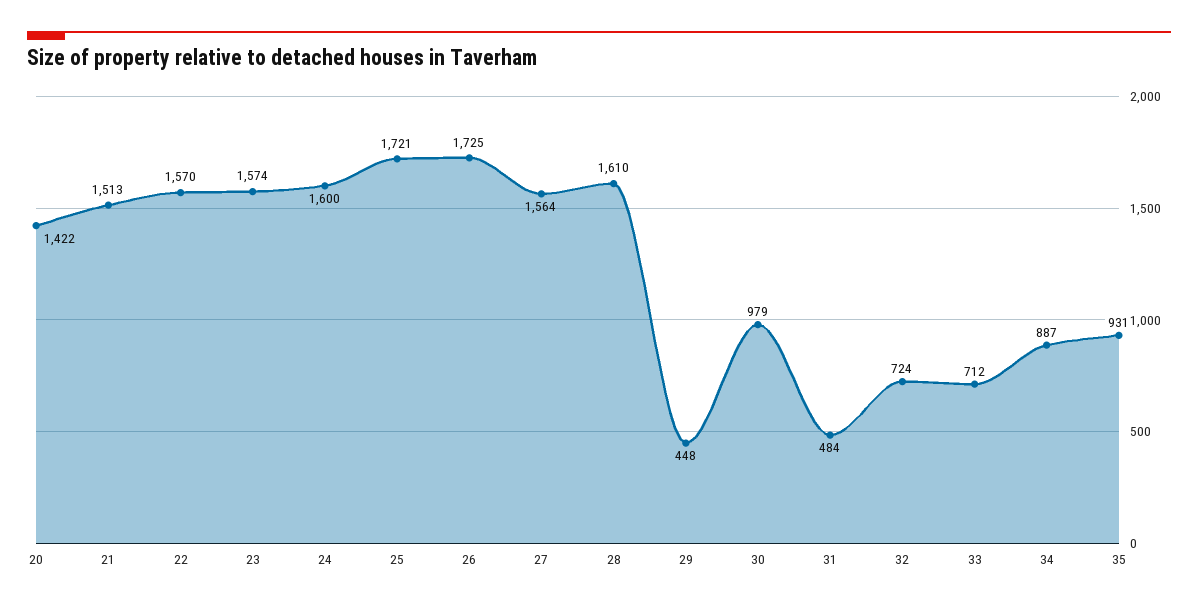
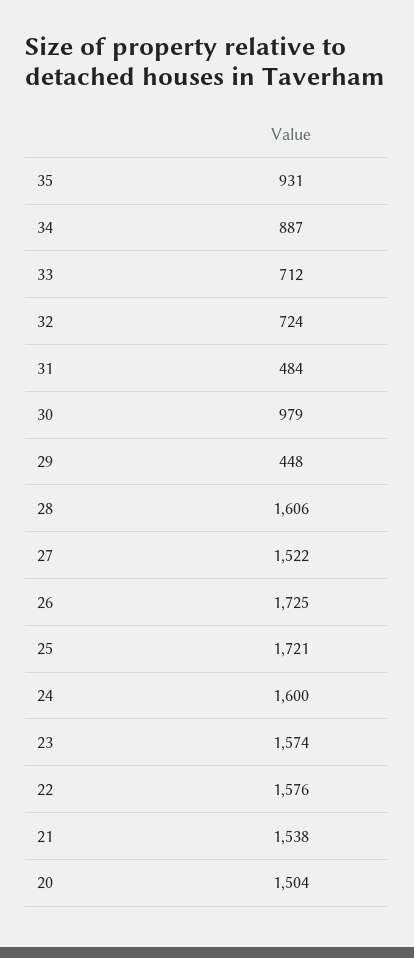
20: 1422 -> 1504
21: 1513 -> 1538
22: 1570 -> 1576
27: 1564 -> 1522
28: 1610 -> 1606

